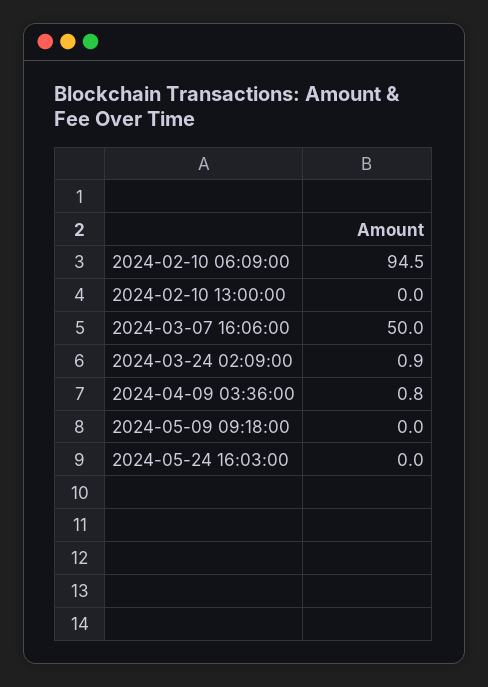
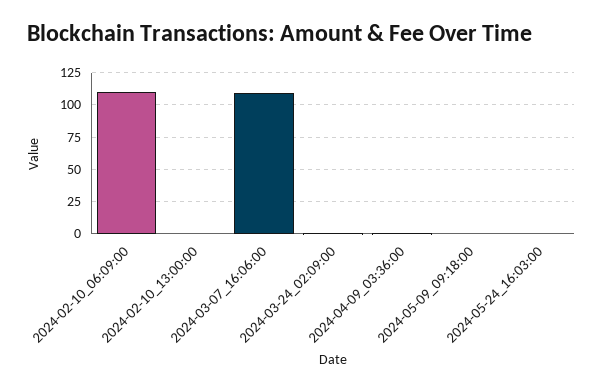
2024-02-10 06:09:00: 94.5 -> 110
2024-03-07 16:06:00: 50 -> 110

